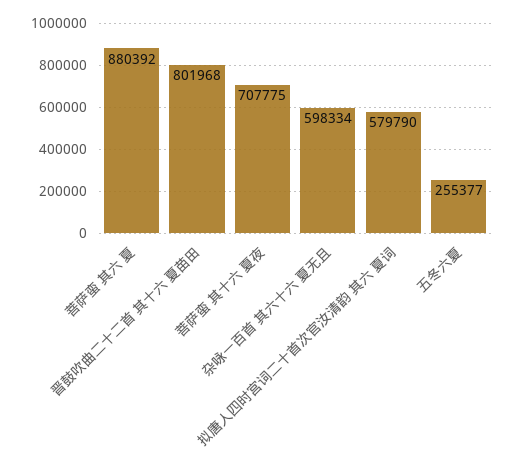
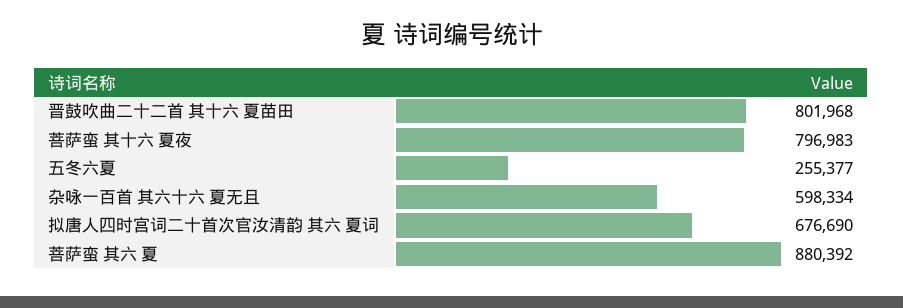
菩萨蛮 其十六 夏夜: 707775 -> 796983
拟唐人四时宫词二十首次官汝清韵 其六 夏词: 579790 -> 676690

